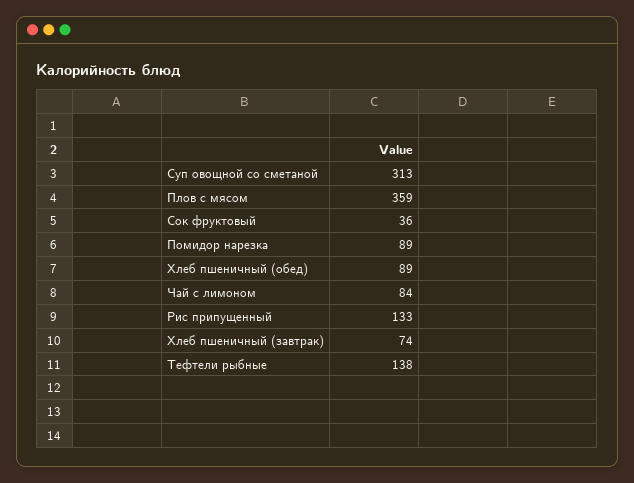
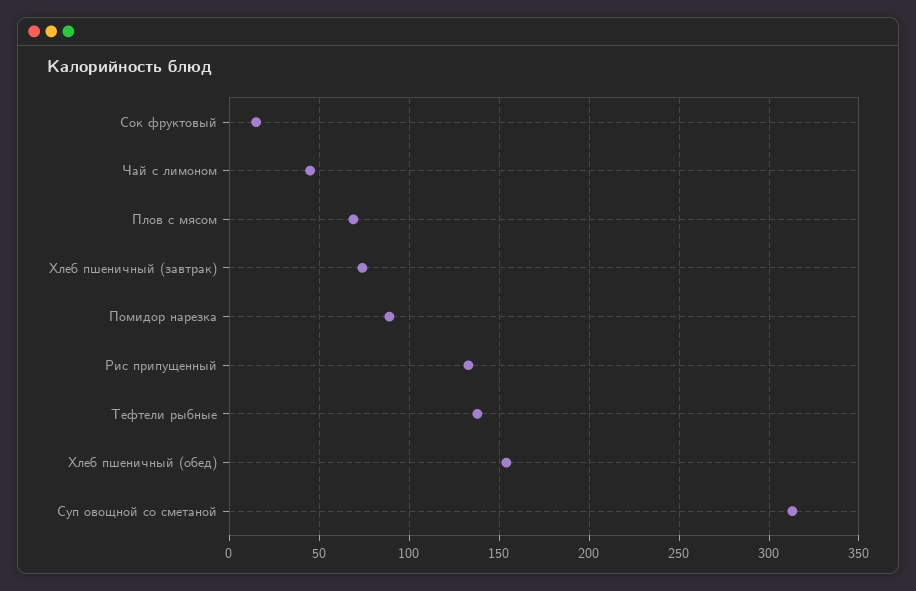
Плов с мясом: 359 -> 70
Сок фруктовый: 36 -> 15
Хлеб пшеничный (обед): 89 -> 155
Чай с лимоном: 84 -> 45

